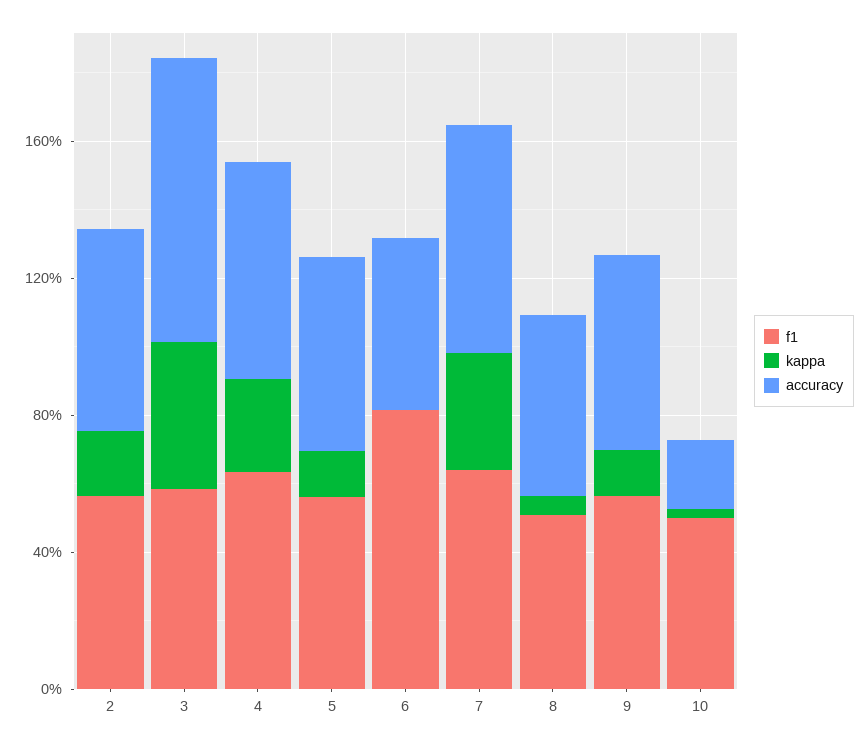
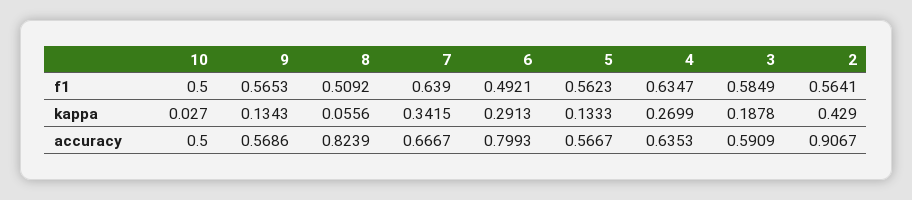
kappa, 2: 0.2 -> 0.429
accuracy, 2: 0.6 -> 0.9067
kappa, 3: 0.4 -> 0.1878
accuracy, 3: 0.8 -> 0.5909
f1, 6: 0.8 -> 0.4921
kappa, 6: 0 -> 0.2913
accuracy, 6: 0.5 -> 0.7993
accuracy, 8: 0.5 -> 0.8239
accuracy, 10: 0.2 -> 0.5

